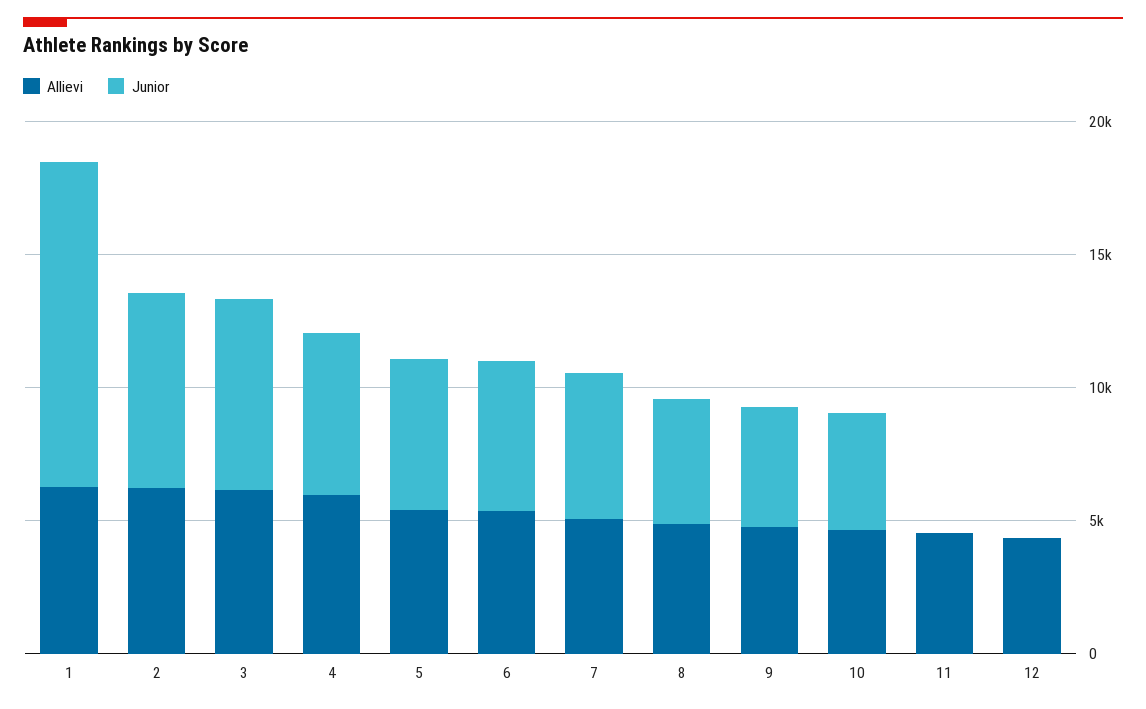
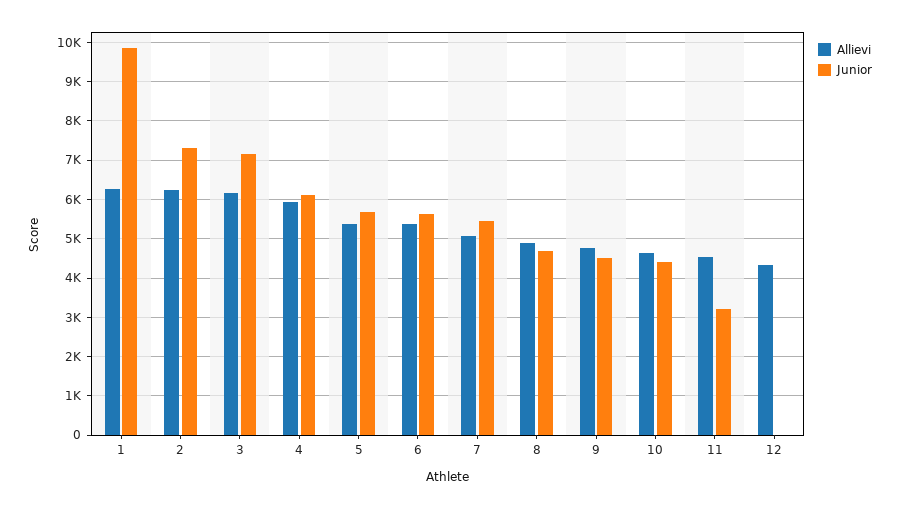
Junior, 1: 12000 -> 9800
Junior, 11: 0 -> 3200

